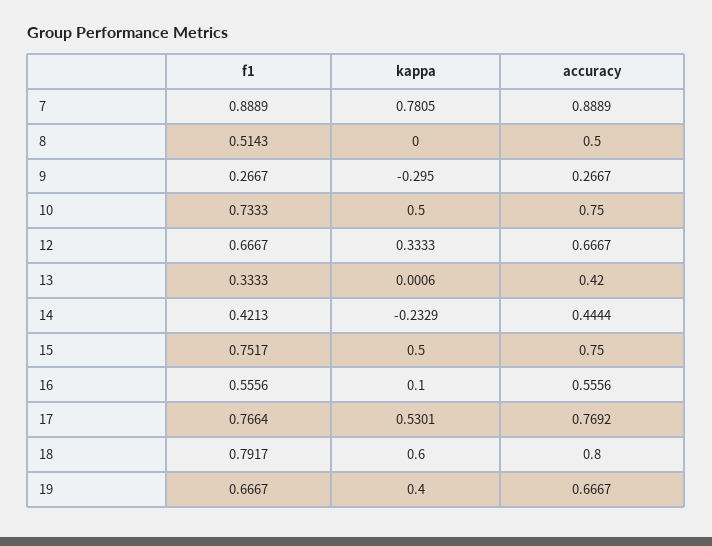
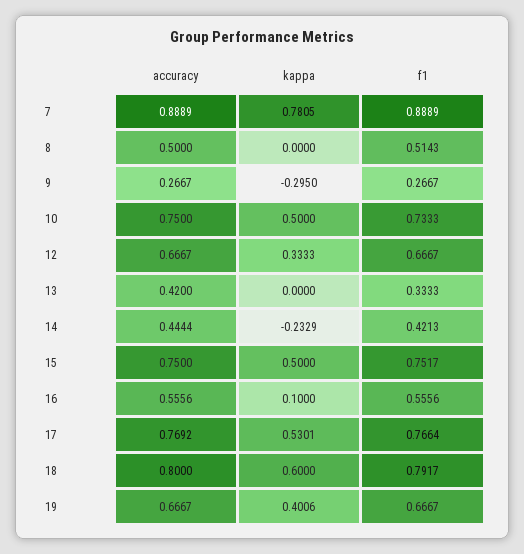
kappa, 13: 0.0006 -> 0
kappa, 19: 0.4 -> 0.4006

